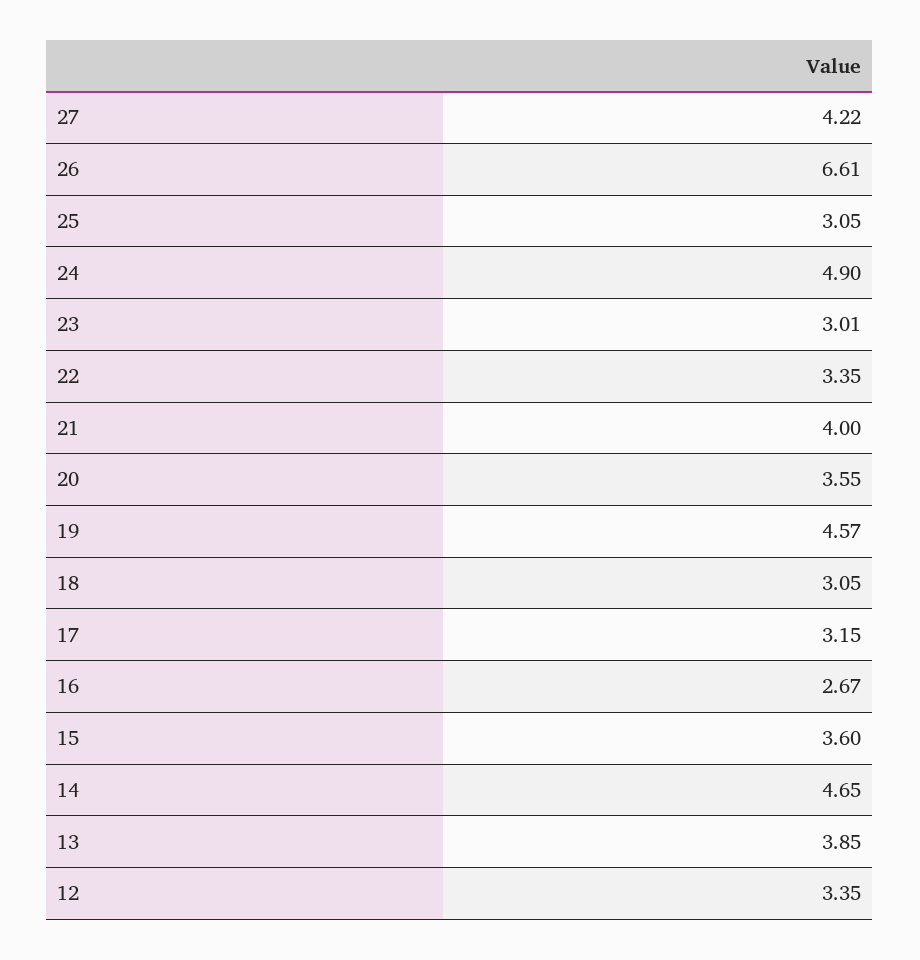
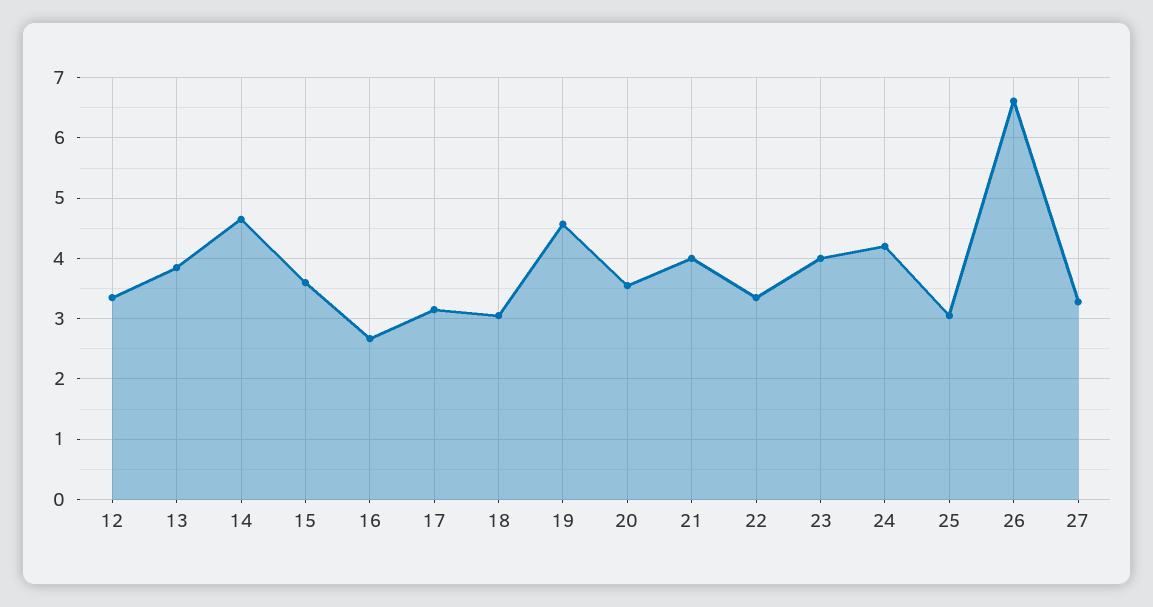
27: 4.22 -> 3.3
24: 4.9 -> 4.2
23: 3.01 -> 4

